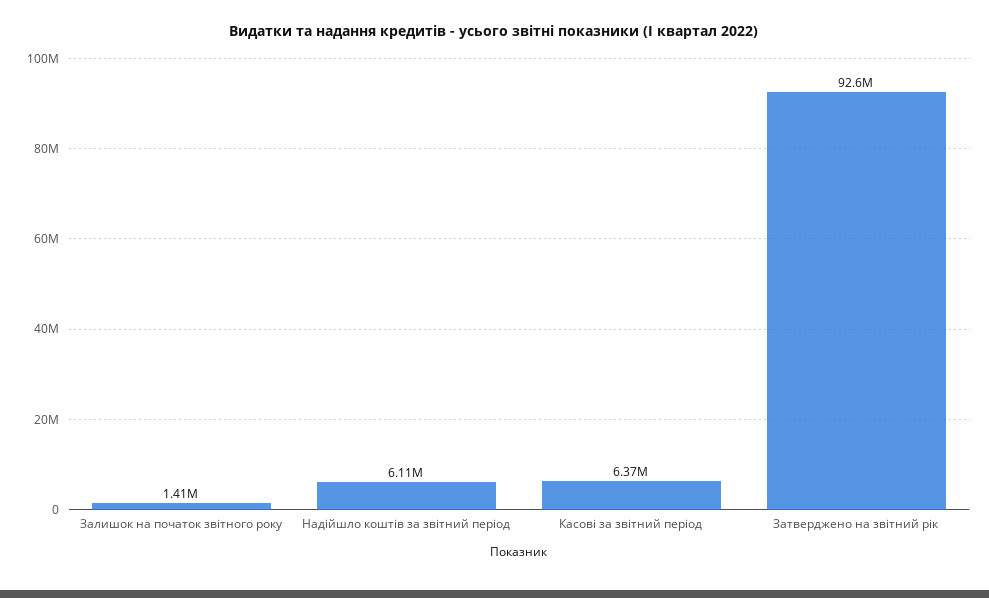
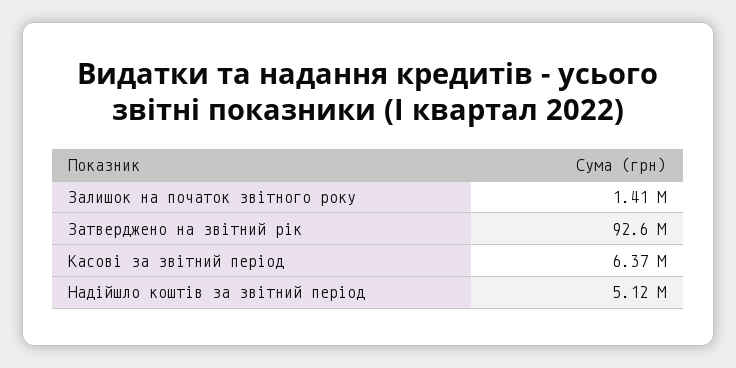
Надійшло коштів за звітний період: 6110000 -> 5120000

